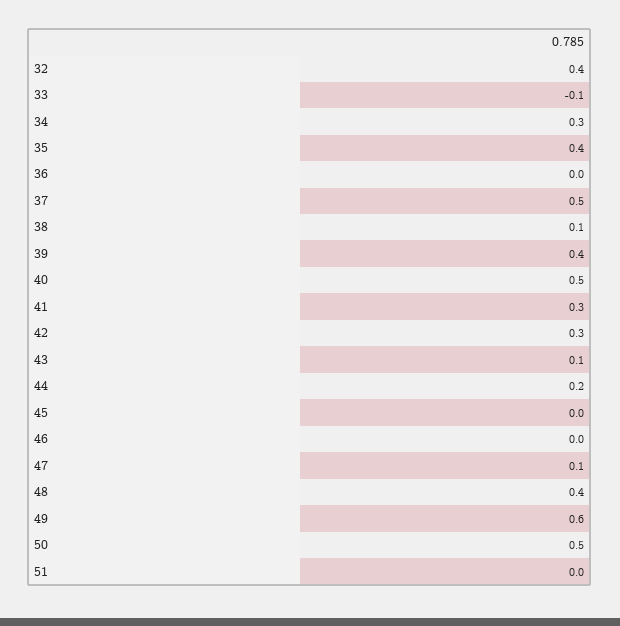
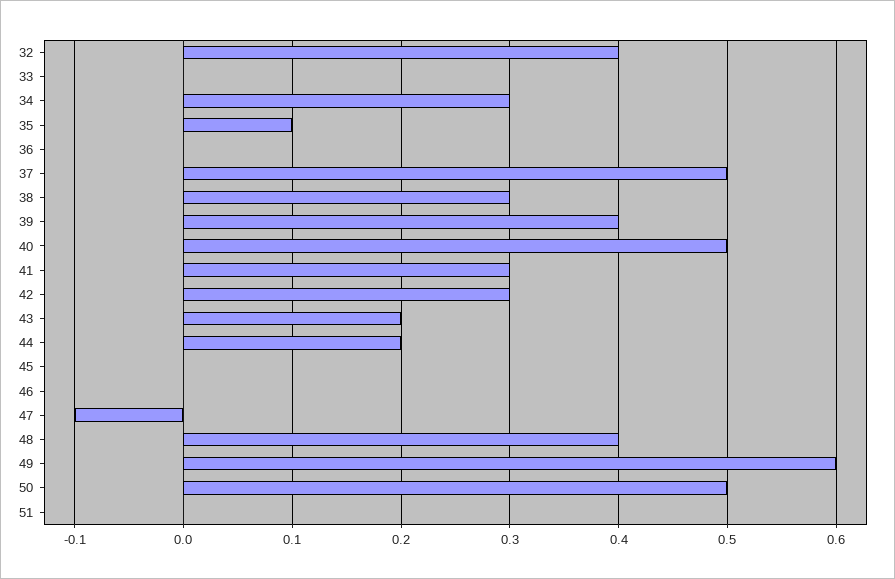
33: -0.1 -> 0
35: 0.4 -> 0.1
38: 0.1 -> 0.3
43: 0.1 -> 0.2
47: 0.1 -> -0.1

